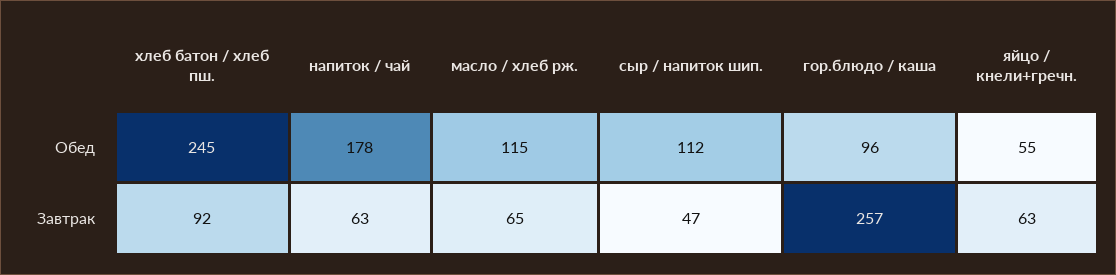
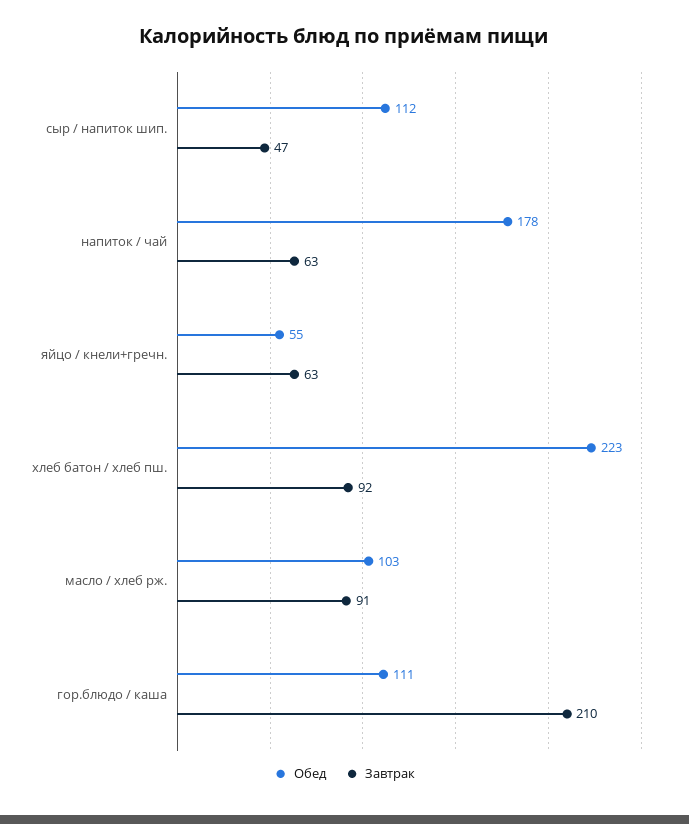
Обед, хлеб батон / хлеб пш.: 245 -> 223
Обед, масло / хлеб рж.: 115 -> 103
Обед, гор.блюдо / каша: 96 -> 111
Завтрак, масло / хлеб рж.: 65 -> 91
Завтрак, гор.блюдо / каша: 257 -> 210

